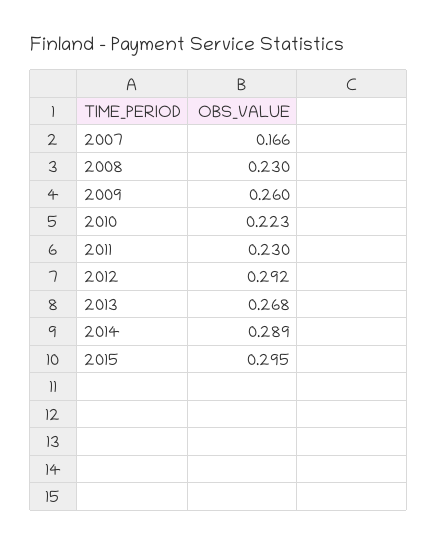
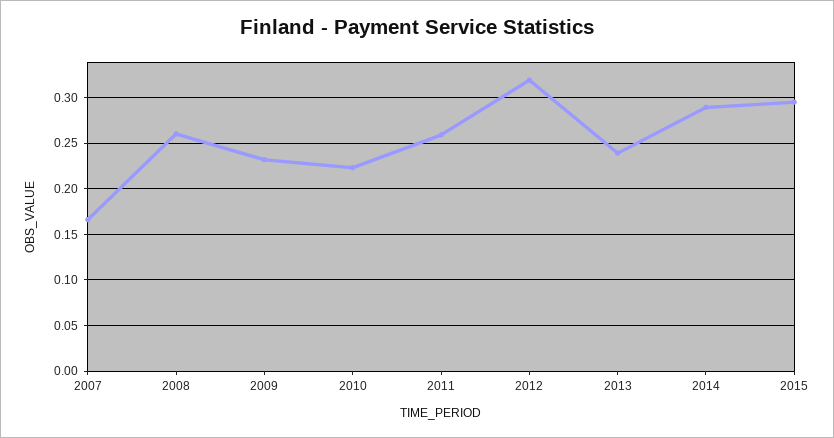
2008: 0.23 -> 0.26
2009: 0.26 -> 0.23
2011: 0.23 -> 0.26
2012: 0.292 -> 0.32
2013: 0.268 -> 0.24

